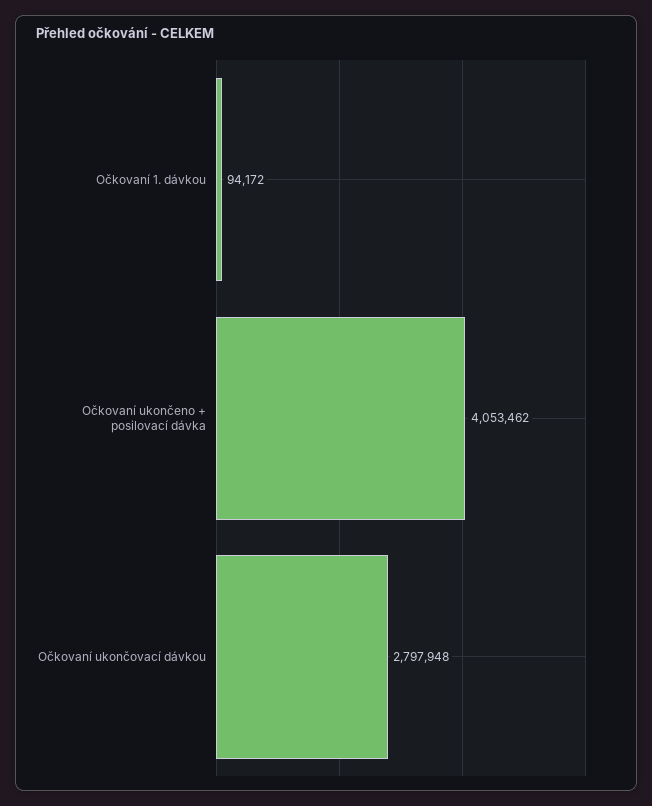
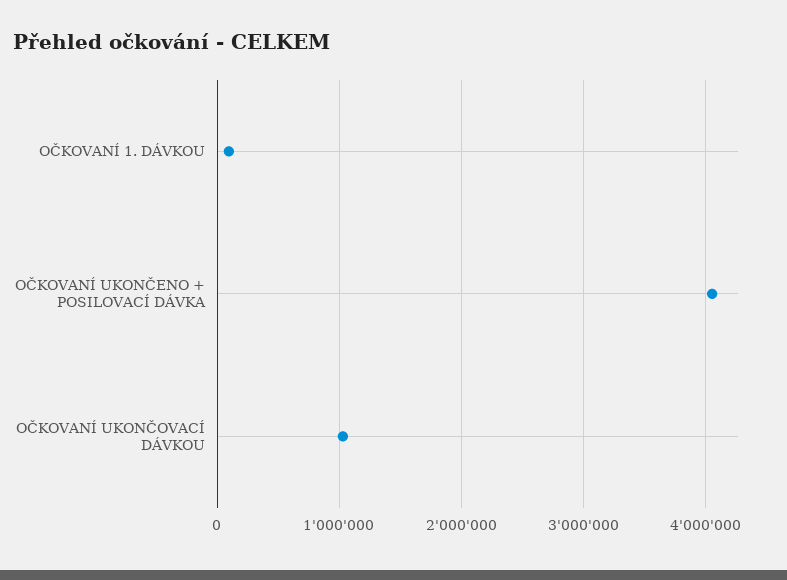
Očkovaní ukončovací dávkou: 2797948 -> 1000000

